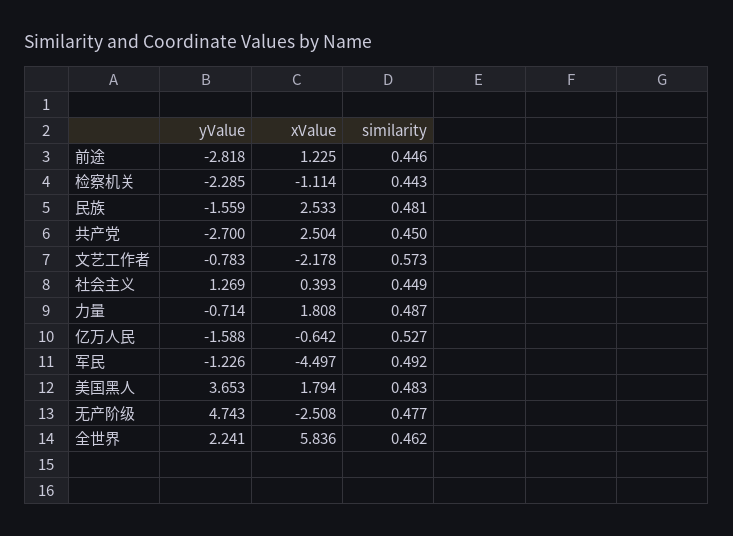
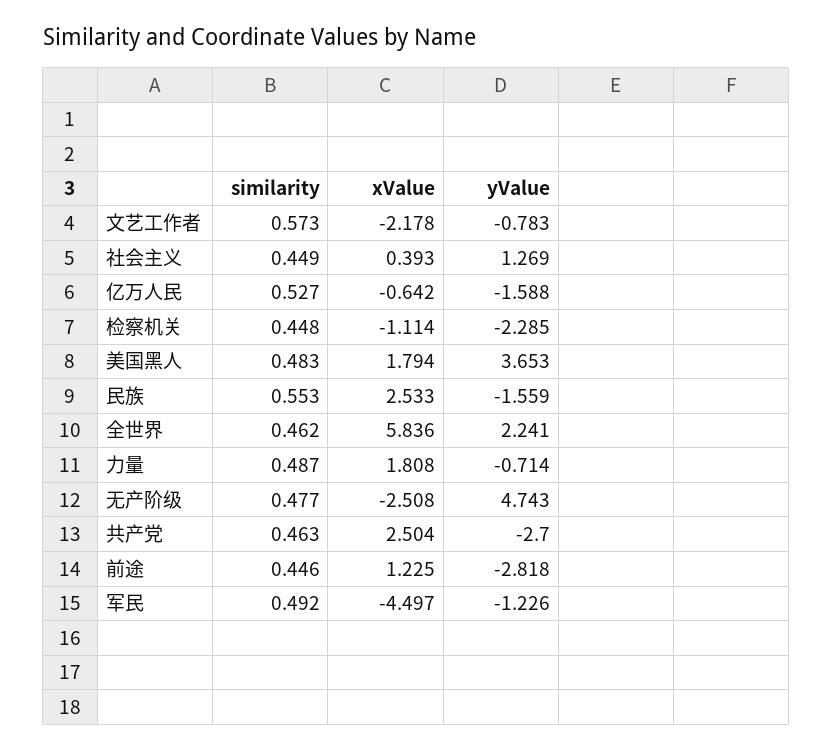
similarity, 检察机关: 0.443 -> 0.448
similarity, 民族: 0.481 -> 0.553
similarity, 共产党: 0.45 -> 0.463

